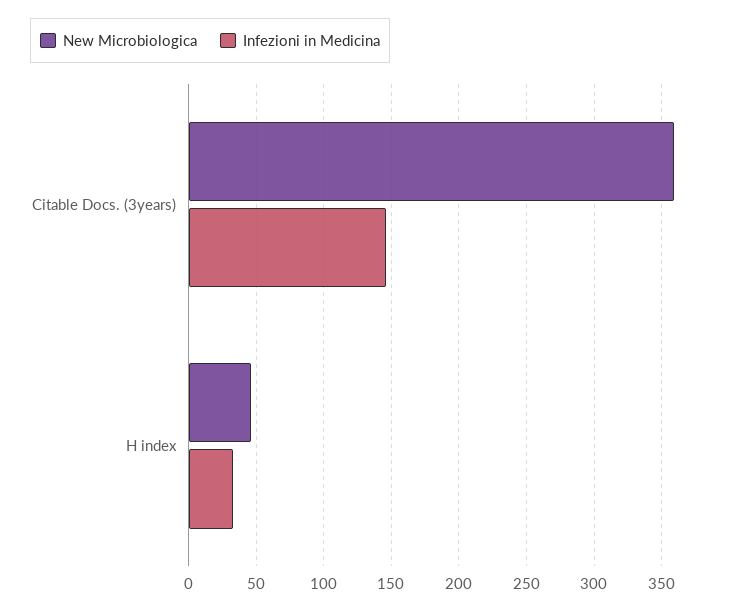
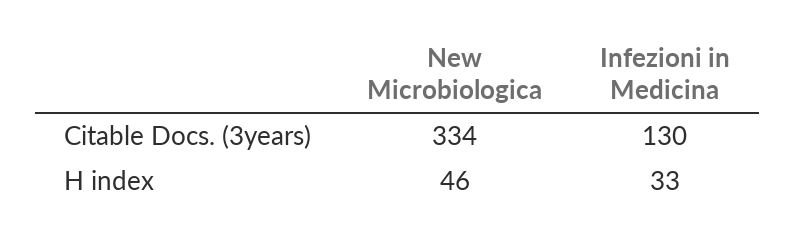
New Microbiologica, Citable Docs. (3years): 360 -> 334
Infezioni in Medicina, Citable Docs. (3years): 145 -> 130

